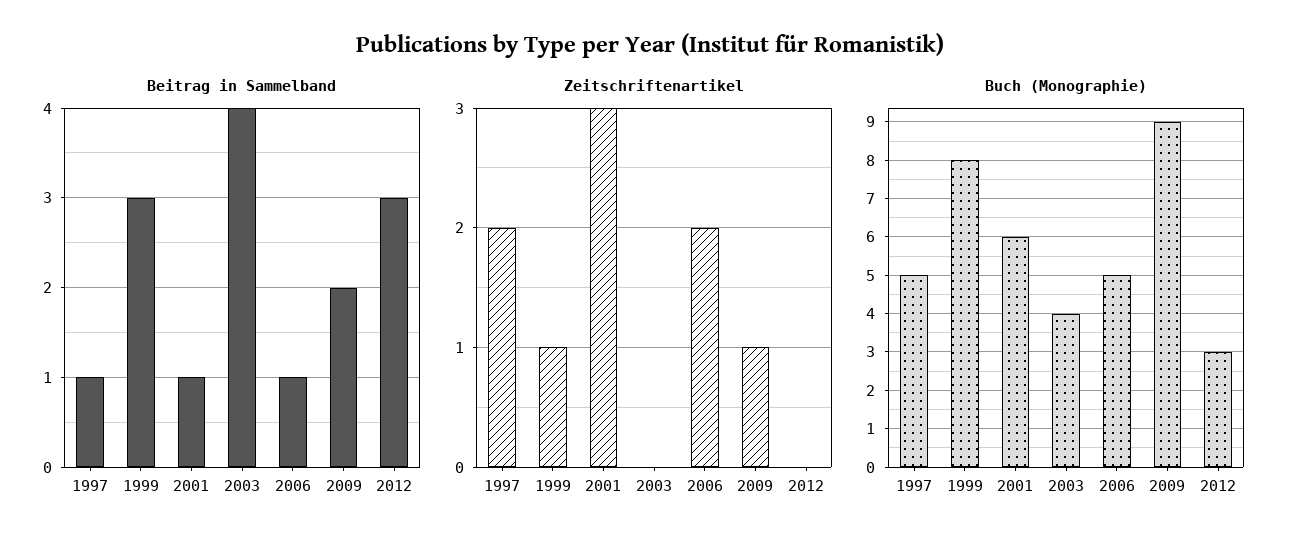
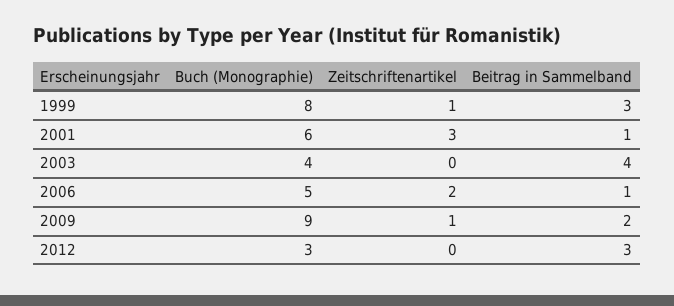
Beitrag in Sammelband, 1997: 1 -> none
Zeitschriftenartikel, 1997: 2 -> none
Buch (Monographie), 1997: 5 -> none

